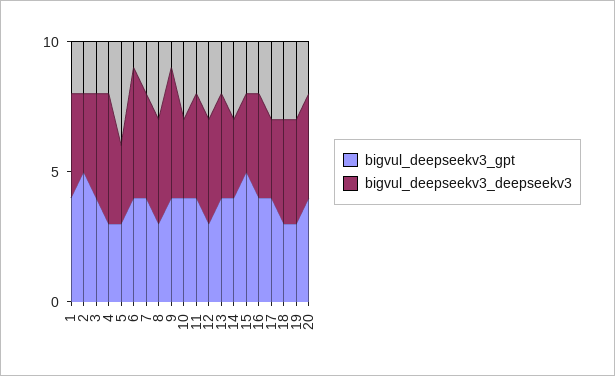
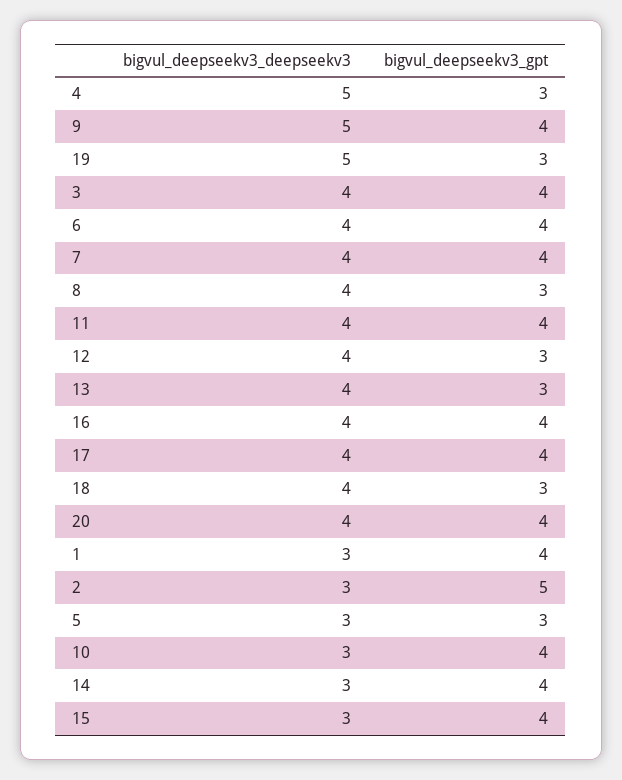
bigvul_deepseekv3_deepseekv3, 1: 4 -> 3
bigvul_deepseekv3_deepseekv3, 6: 5 -> 4
bigvul_deepseekv3_gpt, 13: 4 -> 3
bigvul_deepseekv3_gpt, 15: 5 -> 4
bigvul_deepseekv3_deepseekv3, 17: 3 -> 4
bigvul_deepseekv3_deepseekv3, 19: 4 -> 5

